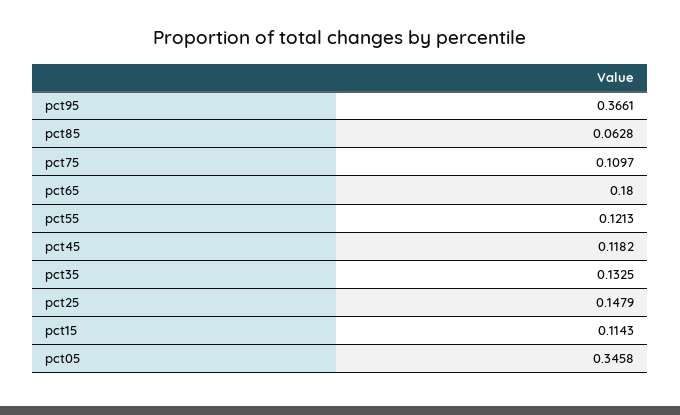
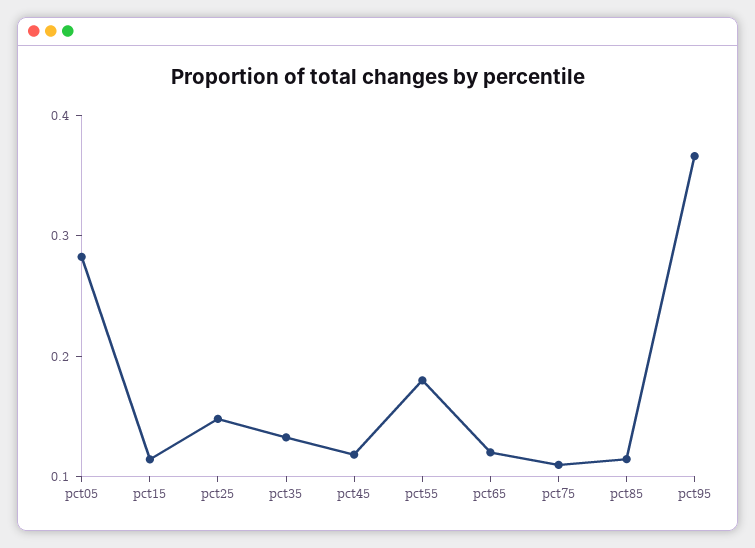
pct85: 0.0628 -> 0.12
pct65: 0.18 -> 0.12
pct55: 0.1213 -> 0.18
pct05: 0.3458 -> 0.28

